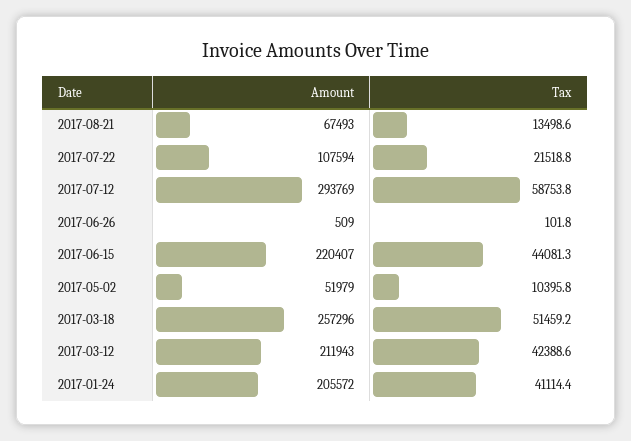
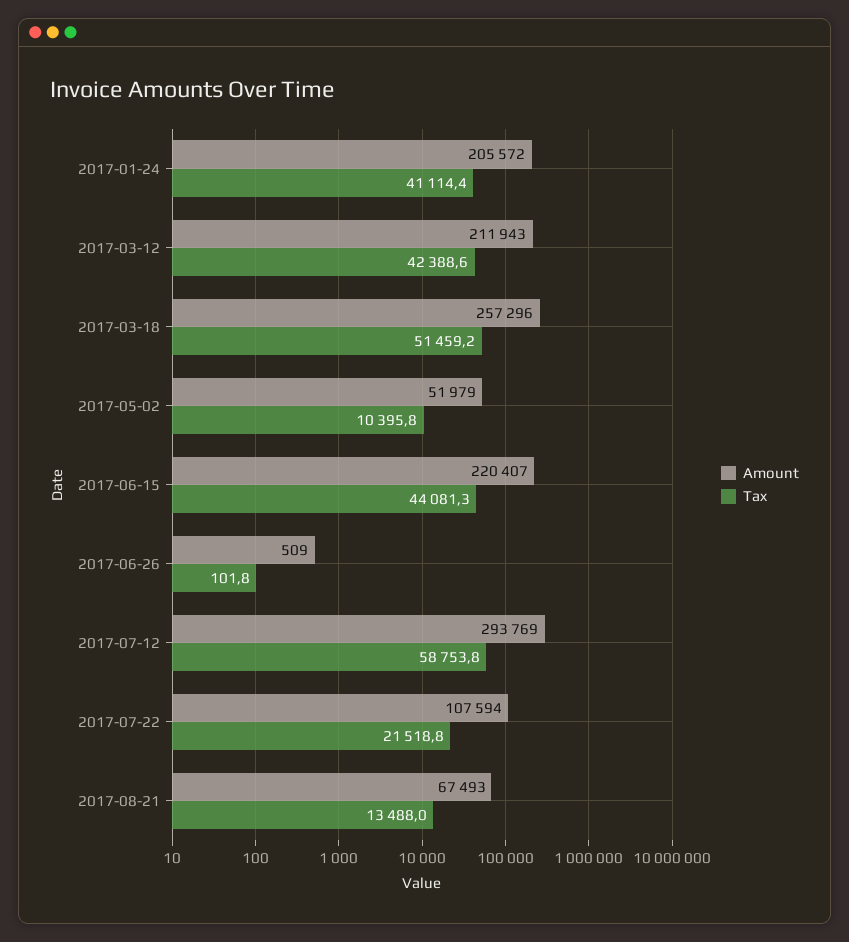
Tax, 2017-08-21: 13498.6 -> 13488

